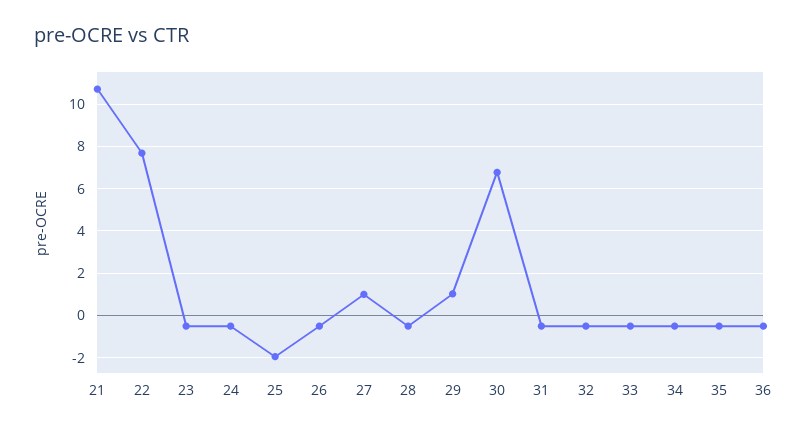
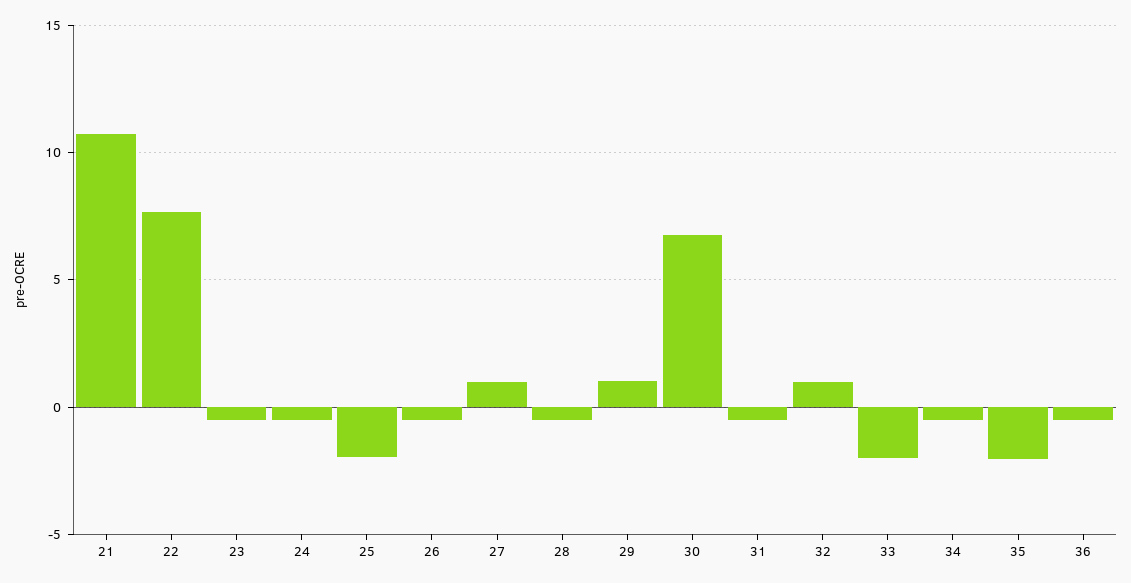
32: -0.5 -> 1
33: -0.5 -> -2
35: -0.5 -> -2

